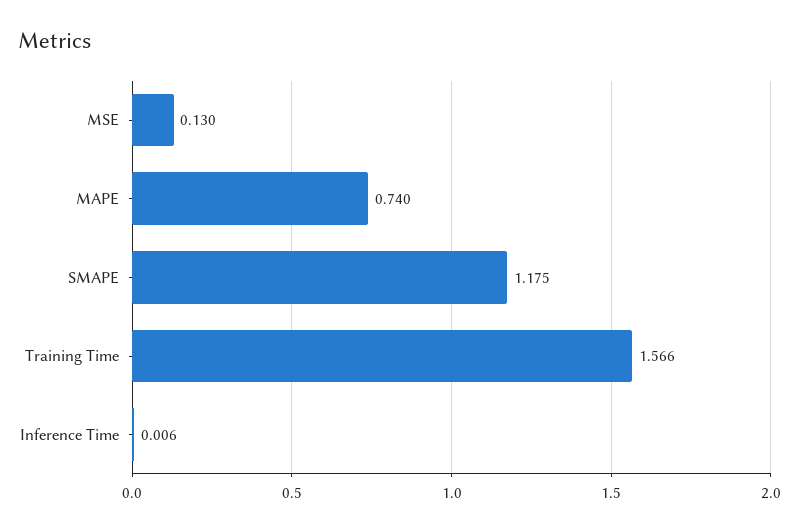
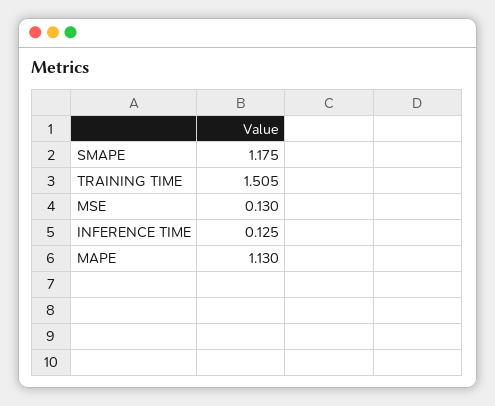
MAPE: 0.74 -> 1.13
Training Time: 1.566 -> 1.505
Inference Time: 0.006 -> 0.125

